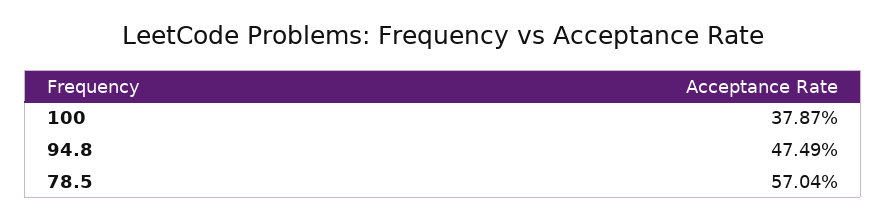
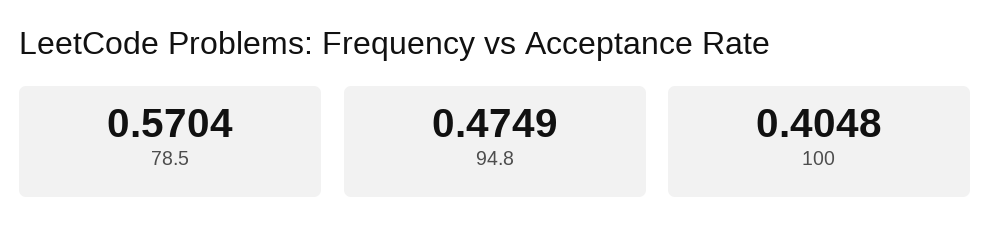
100: 0.3787 -> 0.4048

